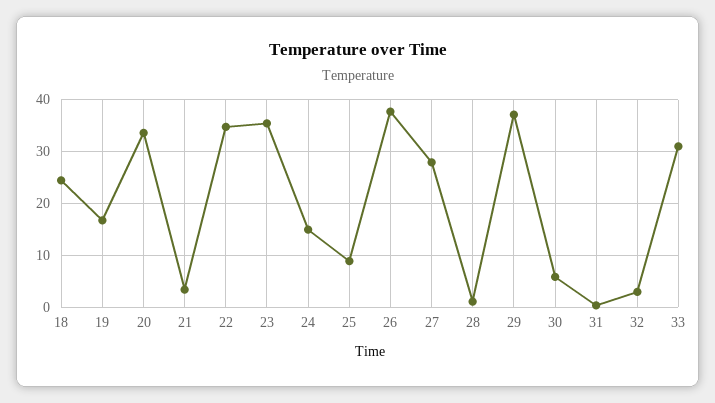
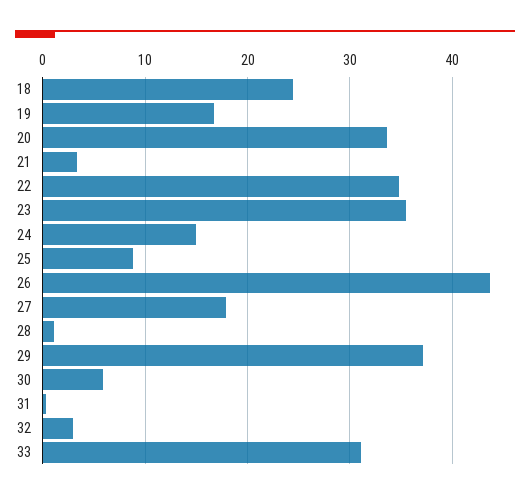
26: 38 -> 44
27: 28 -> 18

